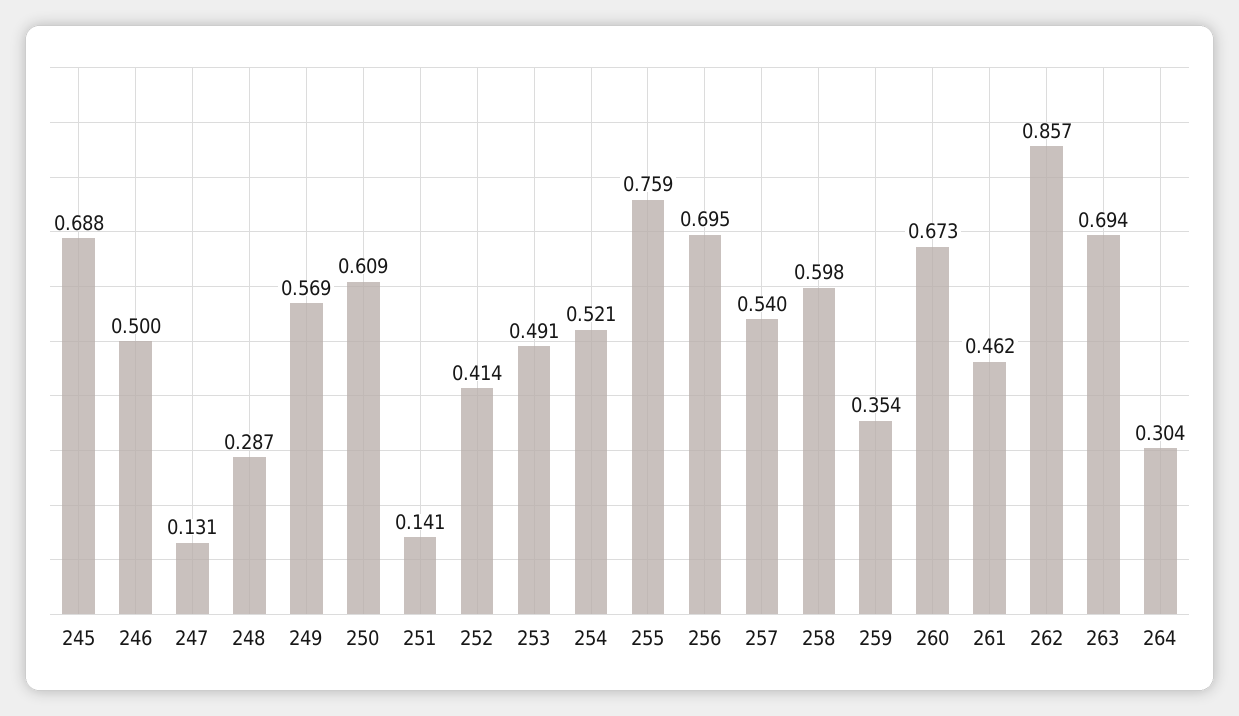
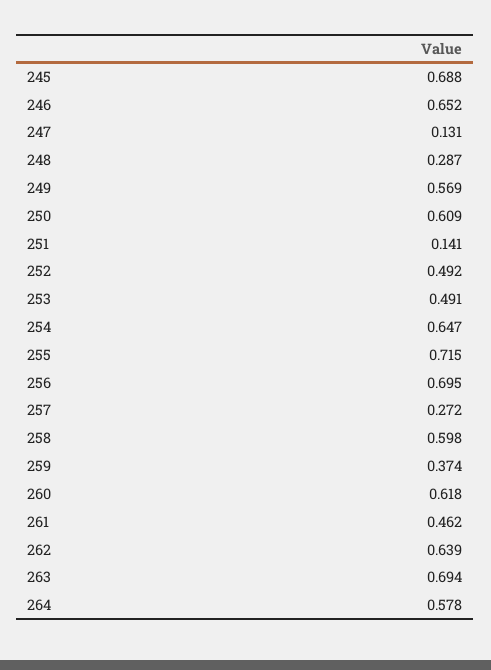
246: 0.5 -> 0.652
252: 0.414 -> 0.492
254: 0.521 -> 0.647
255: 0.759 -> 0.715
257: 0.54 -> 0.272
259: 0.354 -> 0.374
260: 0.673 -> 0.618
262: 0.857 -> 0.639
264: 0.304 -> 0.578

